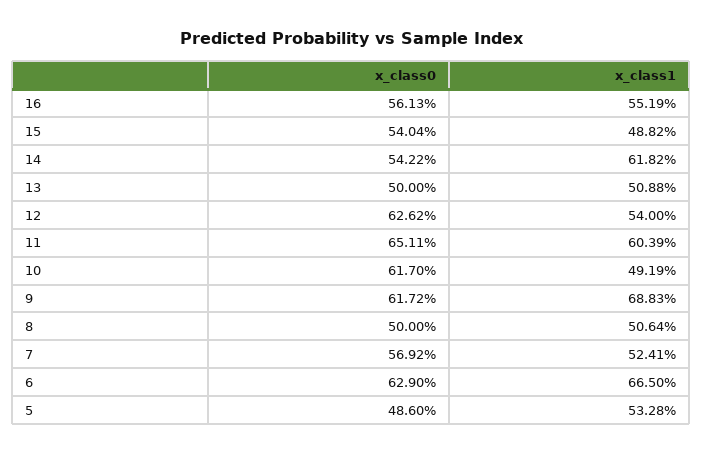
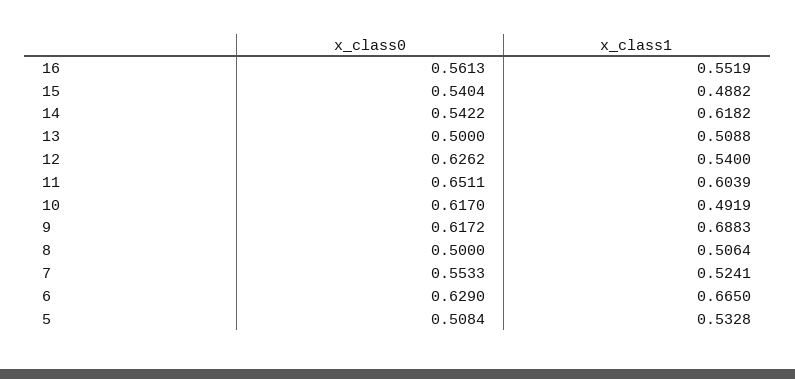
x_class0, 7: 0.5692 -> 0.5533
x_class0, 5: 0.486 -> 0.5084

